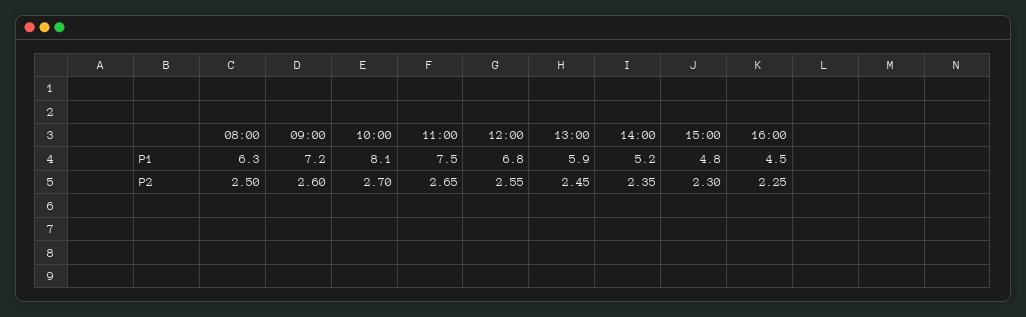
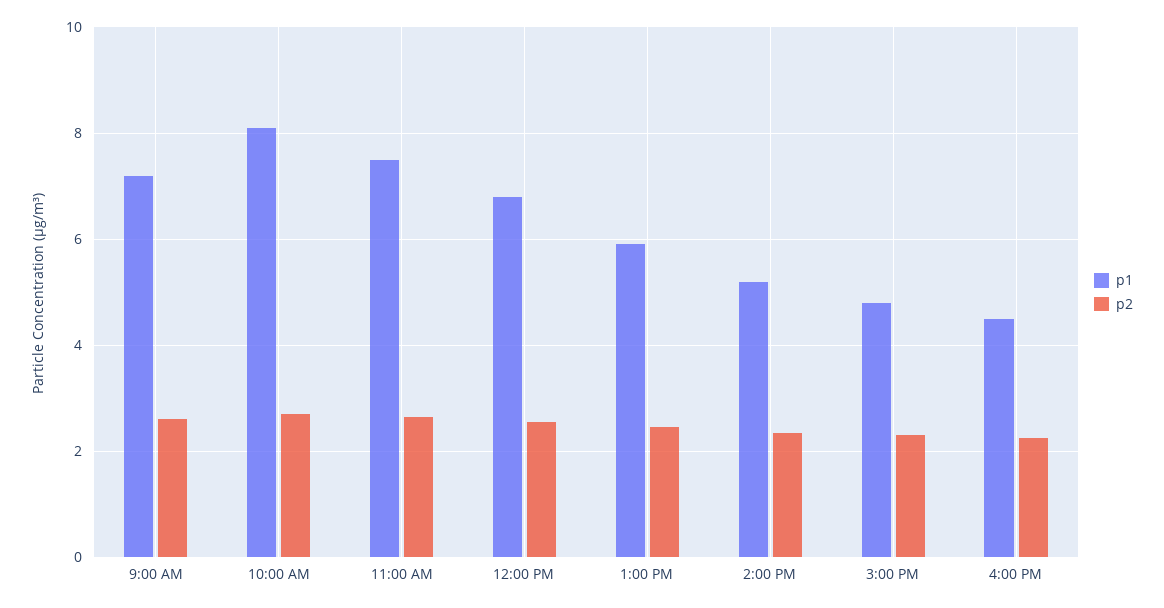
P1, 08:00: 6.3 -> none
P2, 08:00: 2.5 -> none

